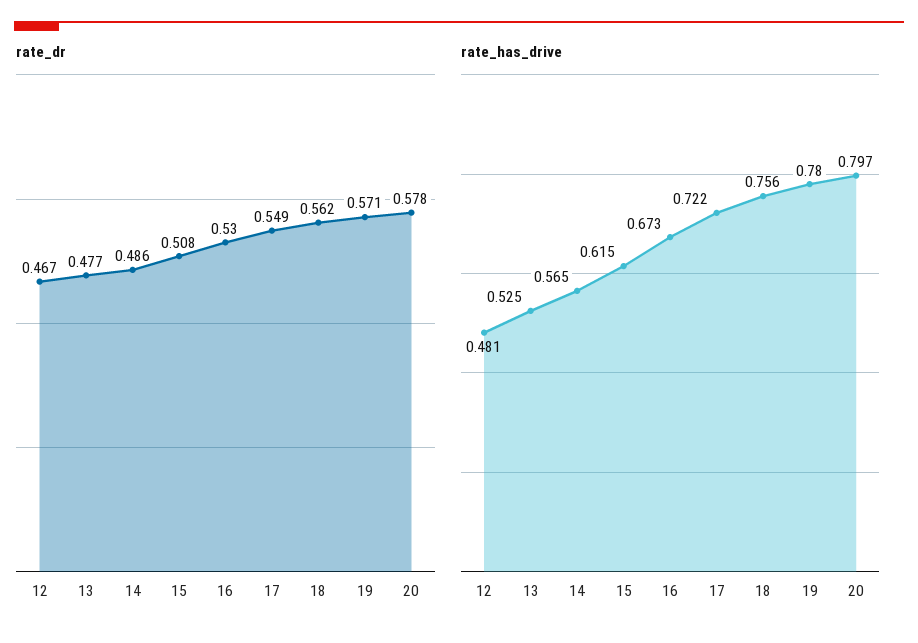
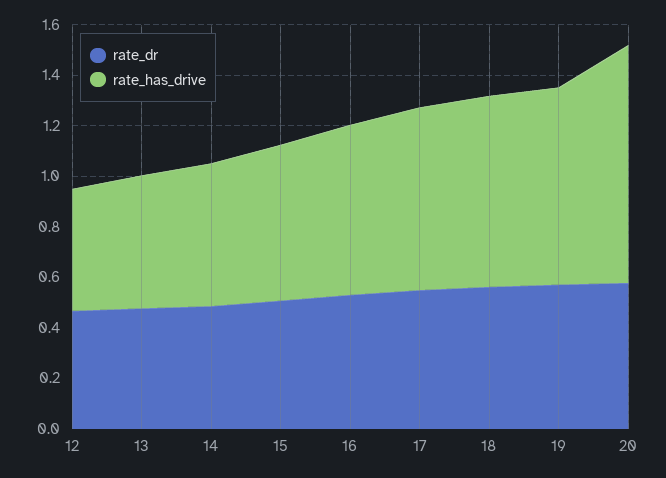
rate_has_drive, 20: 0.797 -> 0.95

